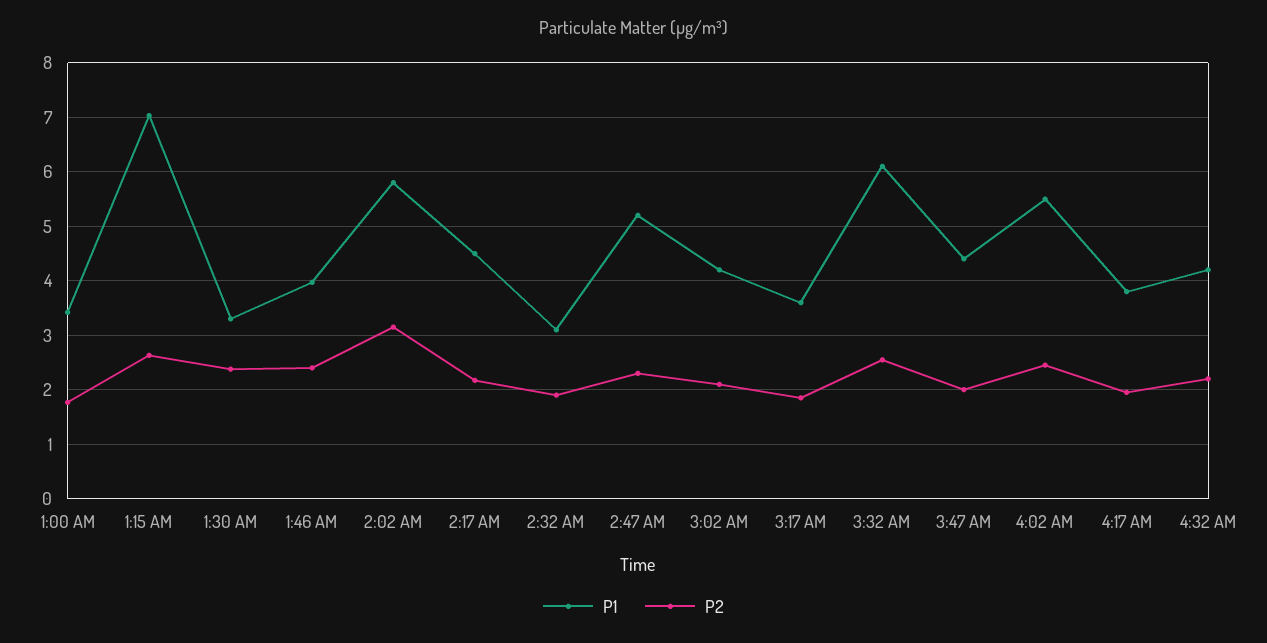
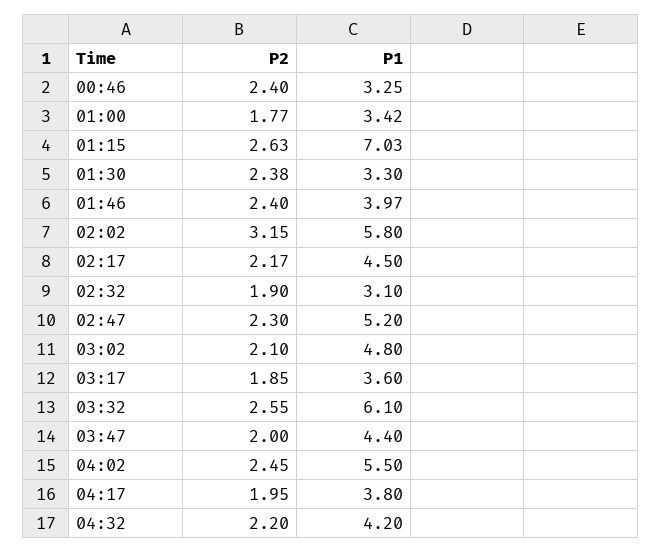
P1, 3:02 AM: 4.2 -> 4.8
P2, 00:46: none -> 2.4
P1, 00:46: none -> 3.25

